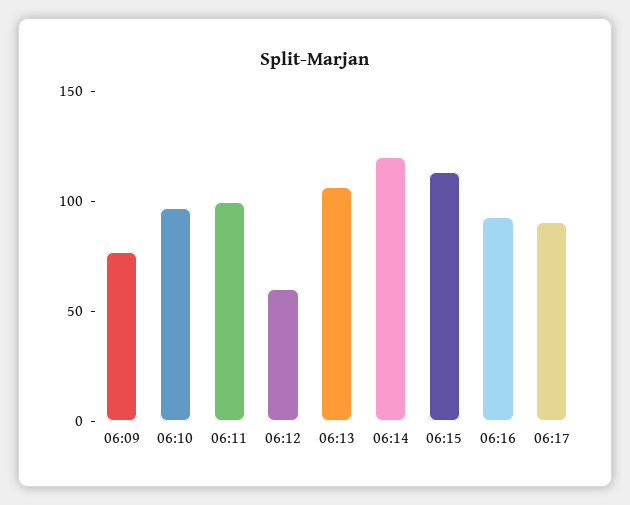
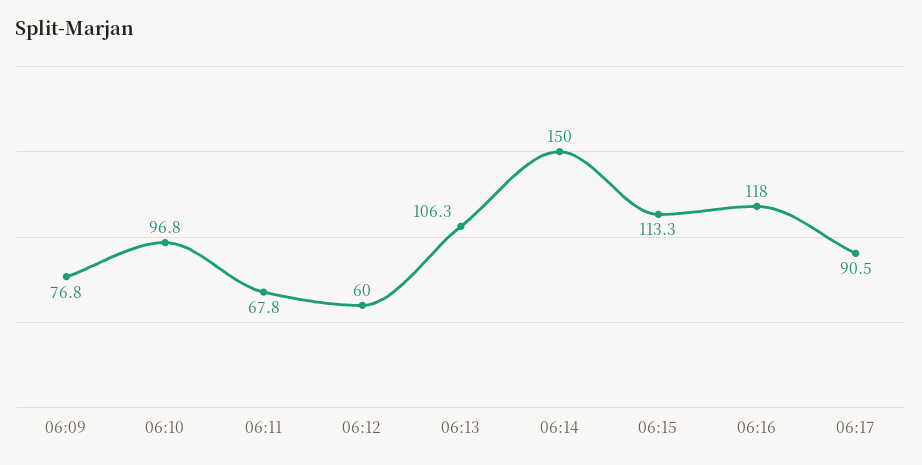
06:11: 100 -> 67.8
06:14: 120 -> 150
06:16: 90 -> 118

